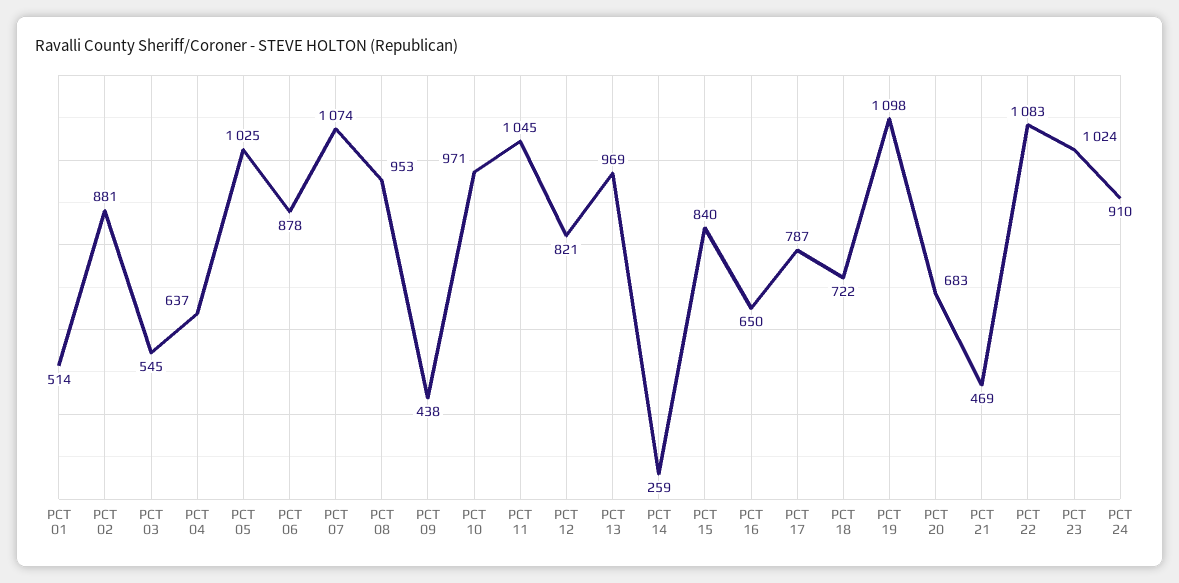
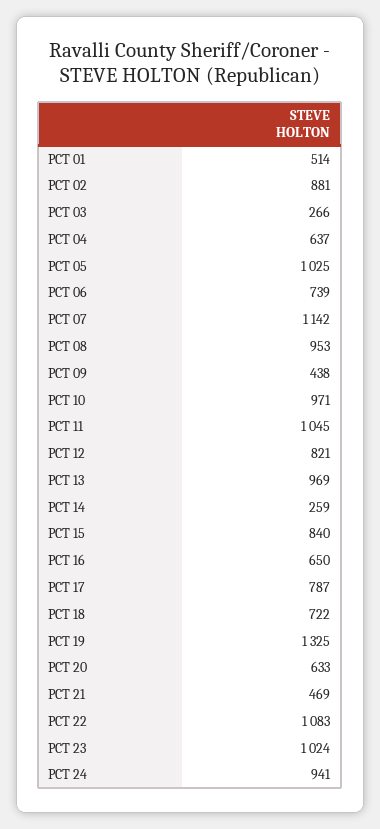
PCT 03: 545 -> 266
PCT 06: 878 -> 739
PCT 07: 1074 -> 1142
PCT 19: 1098 -> 1325
PCT 20: 683 -> 633
PCT 24: 910 -> 941

